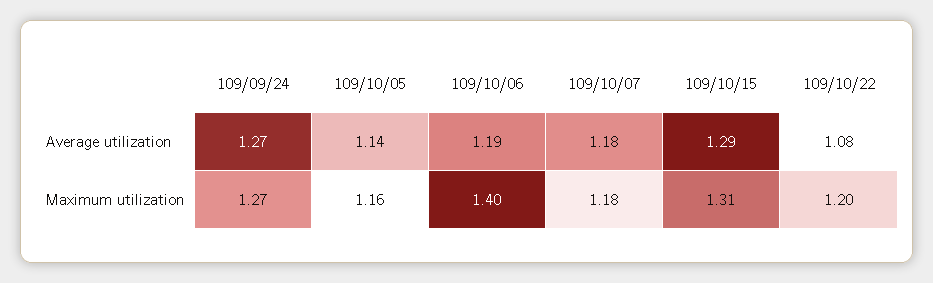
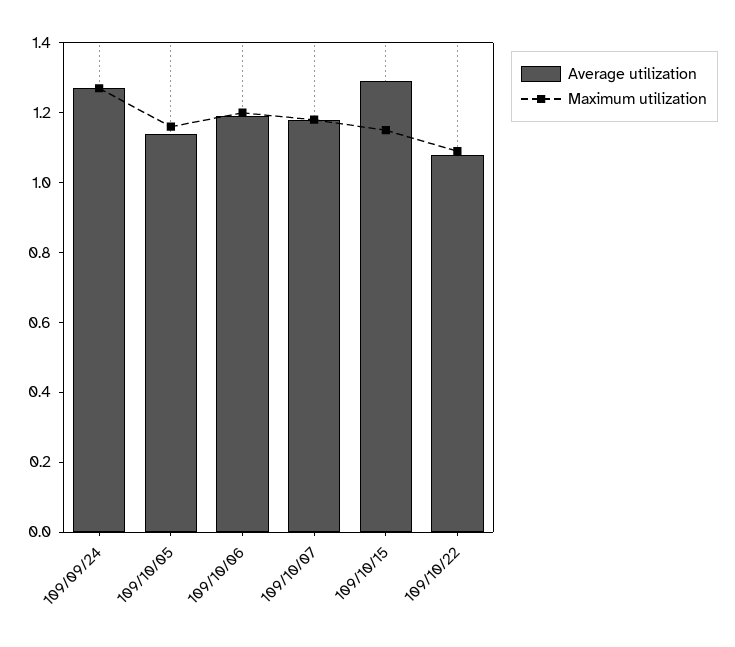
Maximum utilization, 109/10/06: 1.4 -> 1.2
Maximum utilization, 109/10/15: 1.31 -> 1.15
Maximum utilization, 109/10/22: 1.2 -> 1.1

